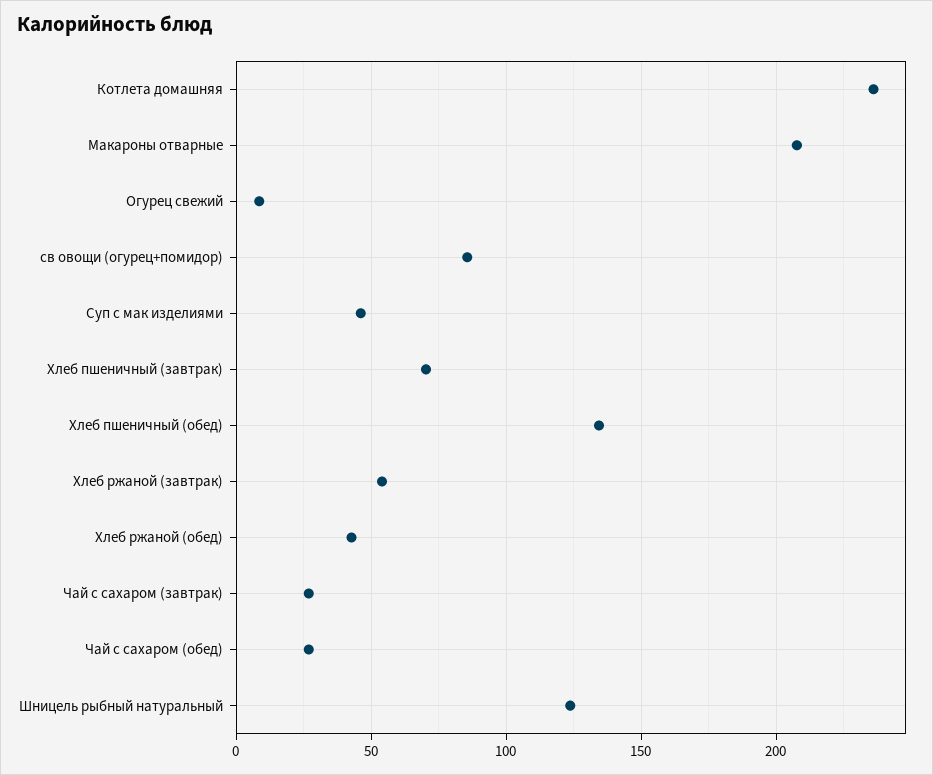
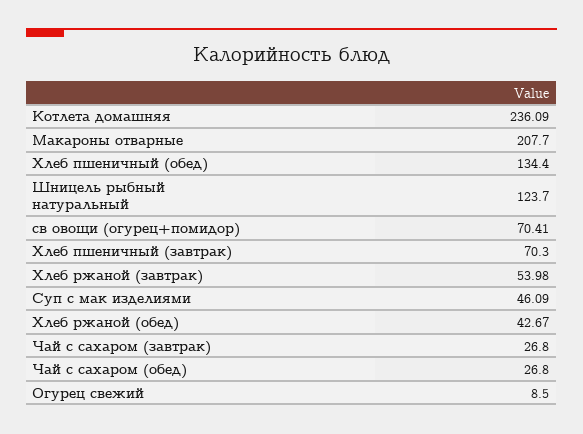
св овощи (огурец+помидор): 85 -> 70.41

